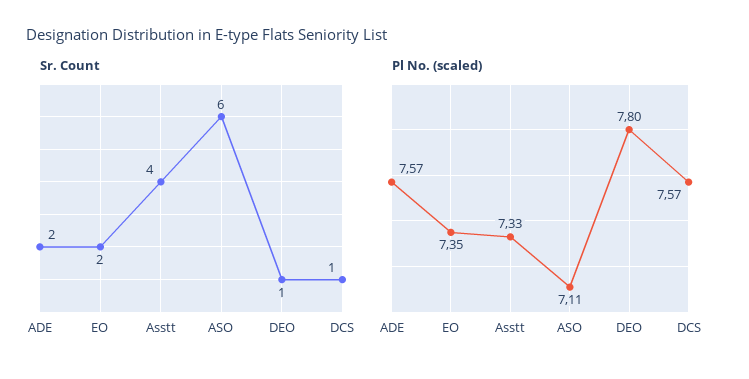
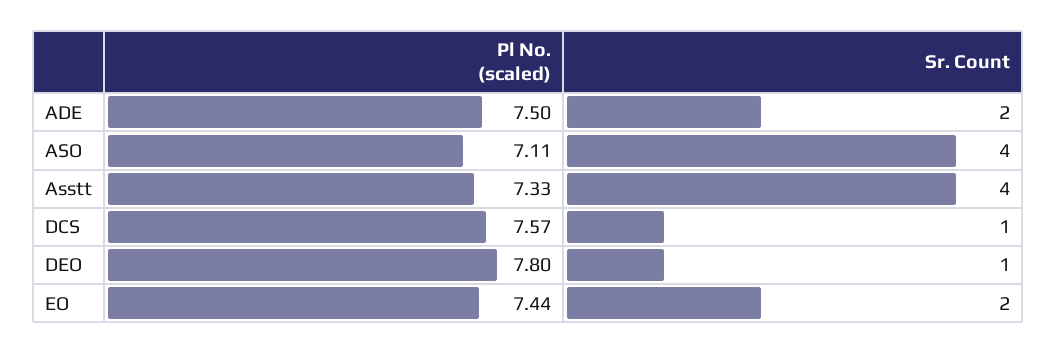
Sr. Count, ASO: 6 -> 4
Pl No. (scaled), ADE: 7.57 -> 7.5
Pl No. (scaled), EO: 7.35 -> 7.44

